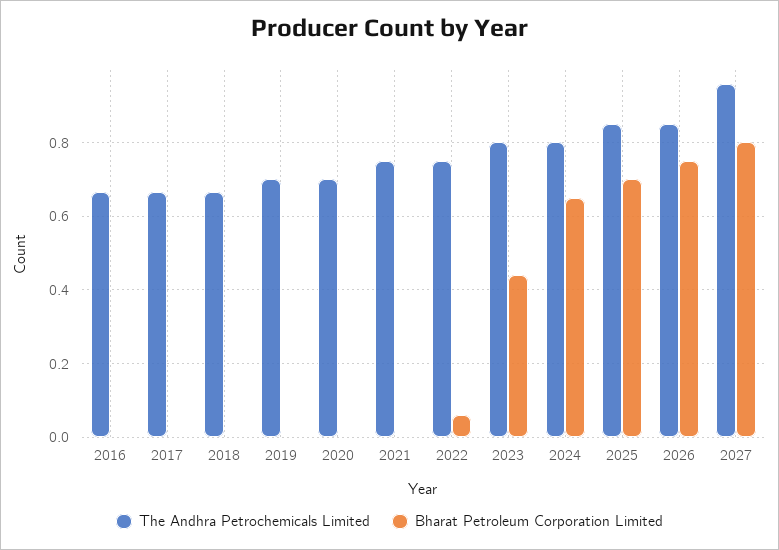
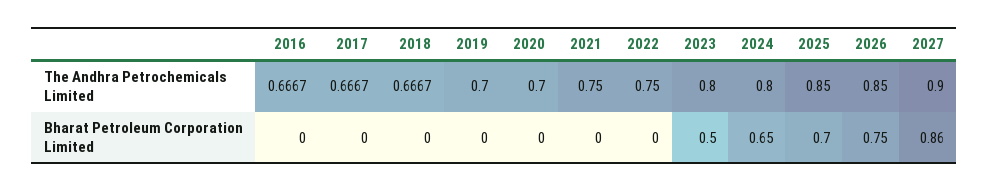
Bharat Petroleum Corporation Limited, 2022: 0.06 -> 0
Bharat Petroleum Corporation Limited, 2023: 0.44 -> 0.5
The Andhra Petrochemicals Limited, 2027: 0.96 -> 0.9
Bharat Petroleum Corporation Limited, 2027: 0.8 -> 0.86

